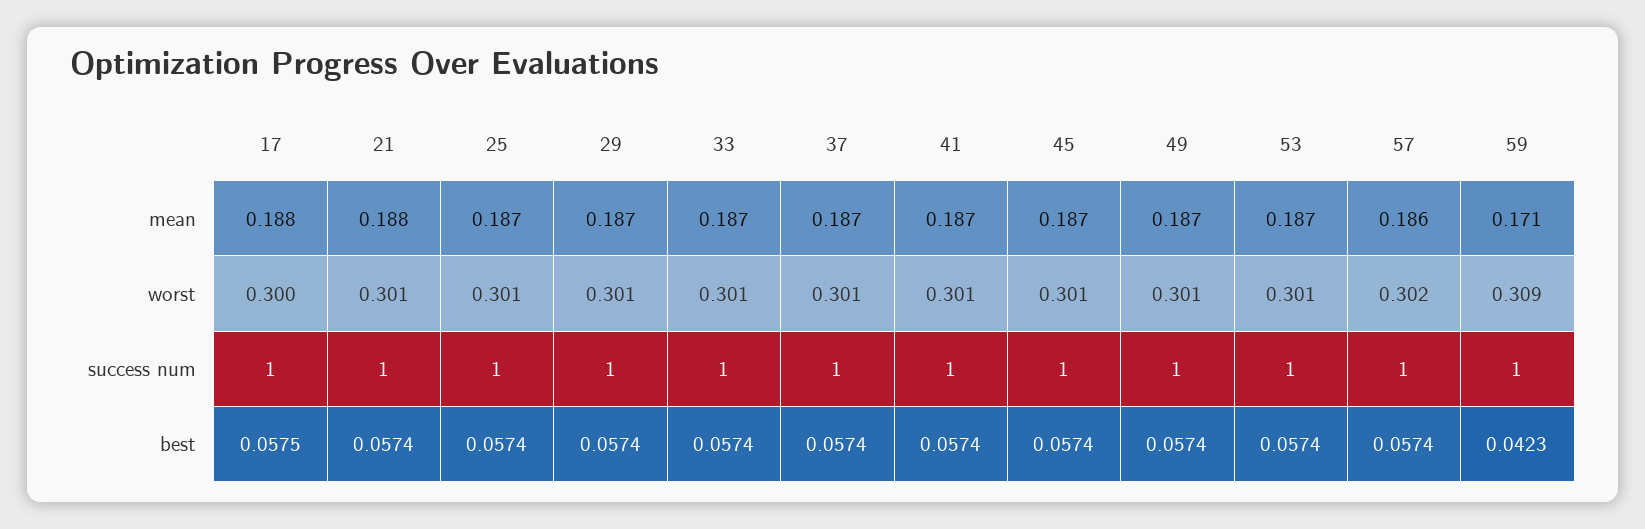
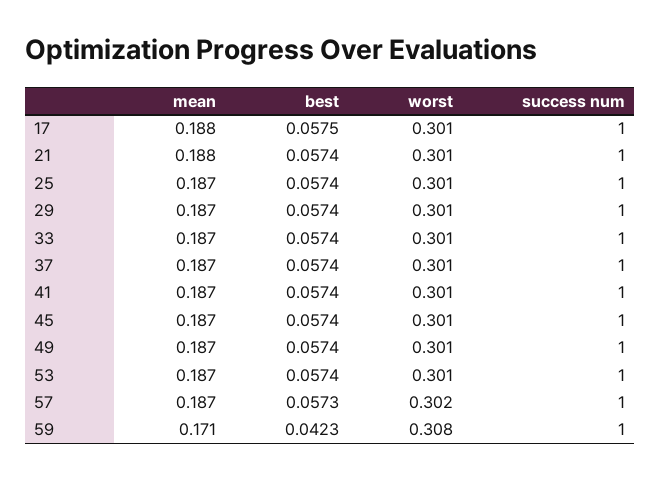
57, mean: 0.186 -> 0.187
17, worst: 0.3 -> 0.301
59, worst: 0.309 -> 0.308
57, best: 0.0574 -> 0.0573

